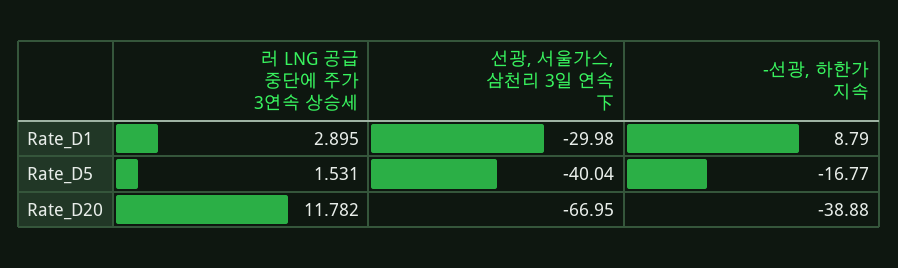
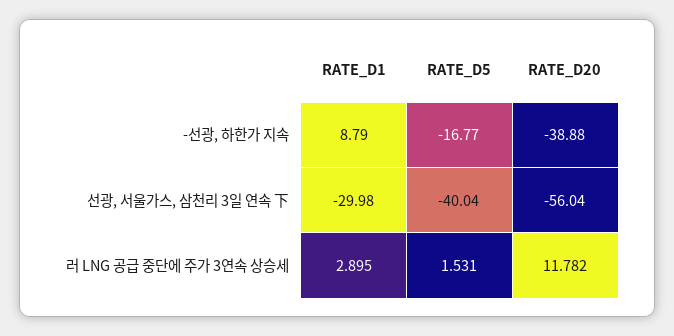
선광, 서울가스, 삼천리 3일 연속 下, Rate_D20: -66.95 -> -56.04

